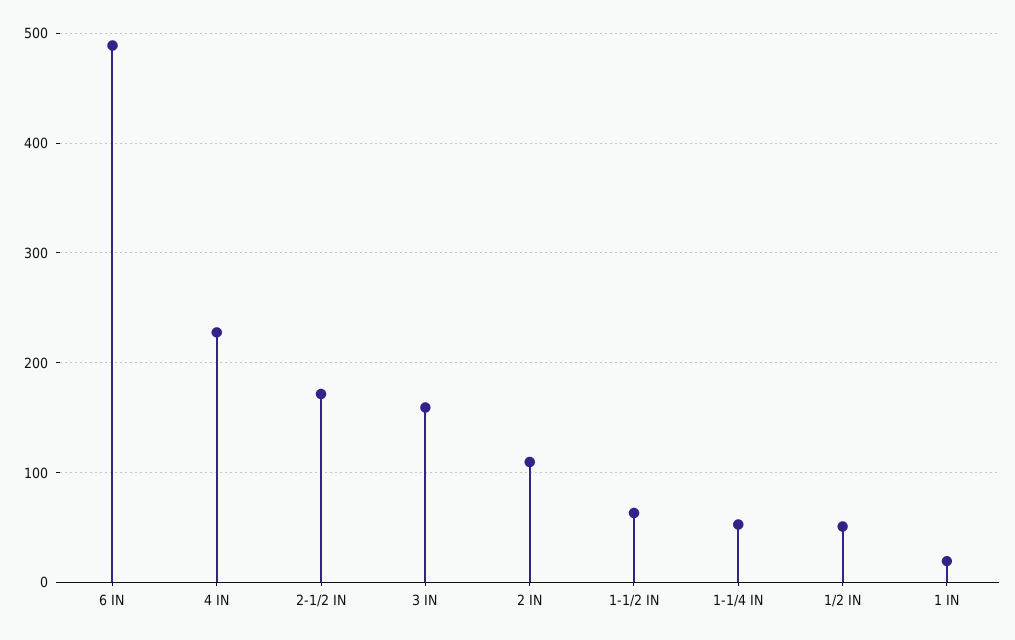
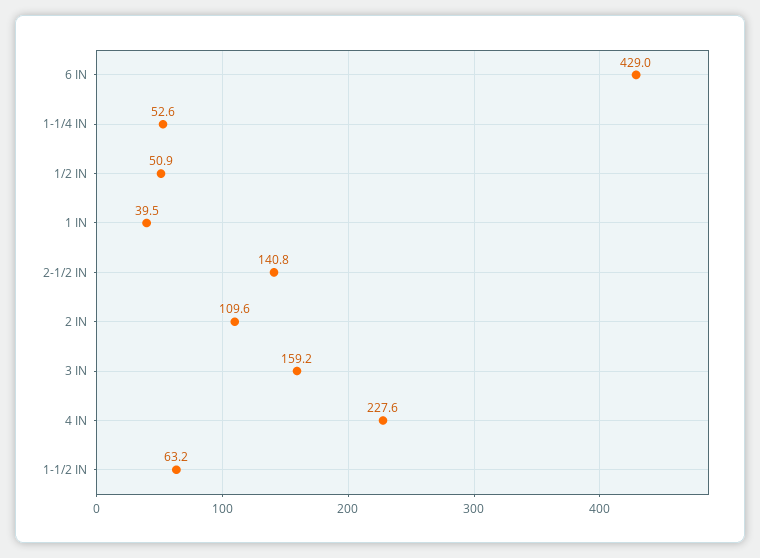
6 IN: 490 -> 429
2-1/2 IN: 170 -> 140.8
1 IN: 20 -> 39.5

